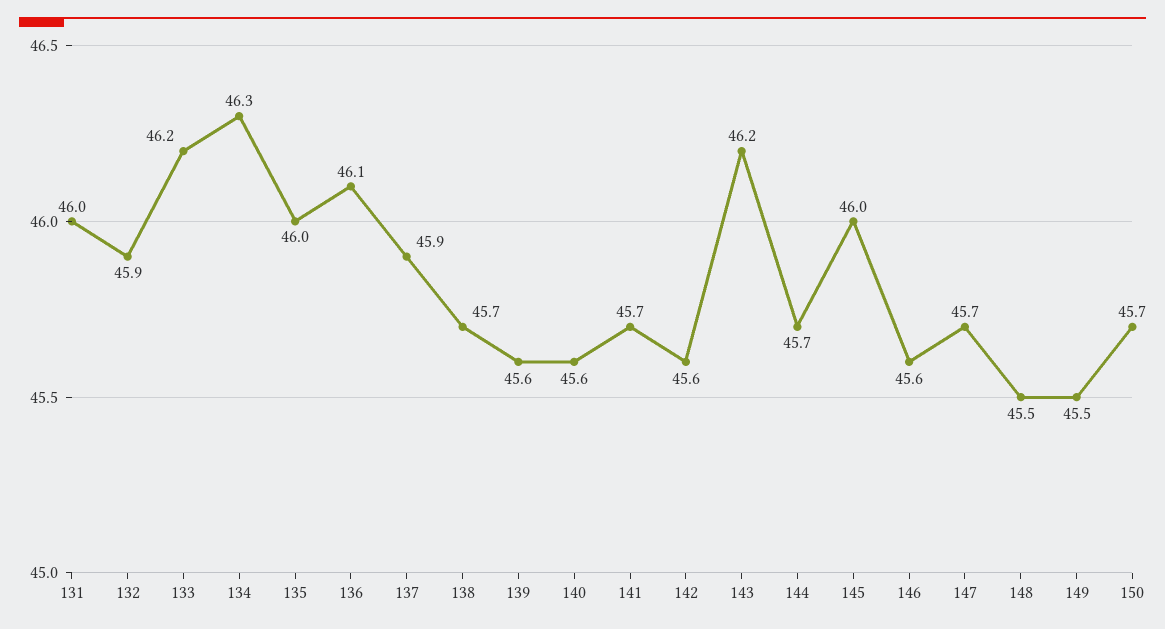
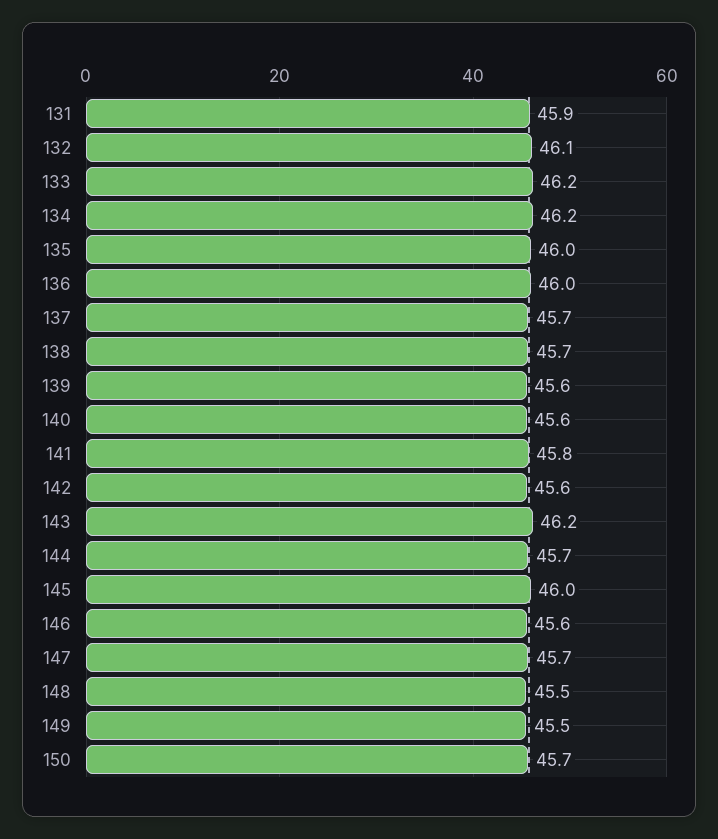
131: 46 -> 45.9
132: 45.9 -> 46.1
134: 46.3 -> 46.2
136: 46.1 -> 46
137: 45.9 -> 45.7
141: 45.7 -> 45.8

